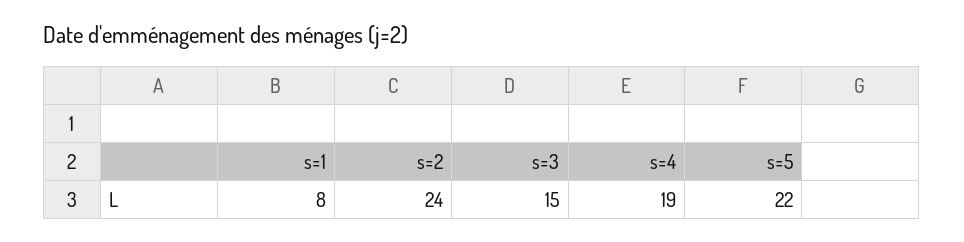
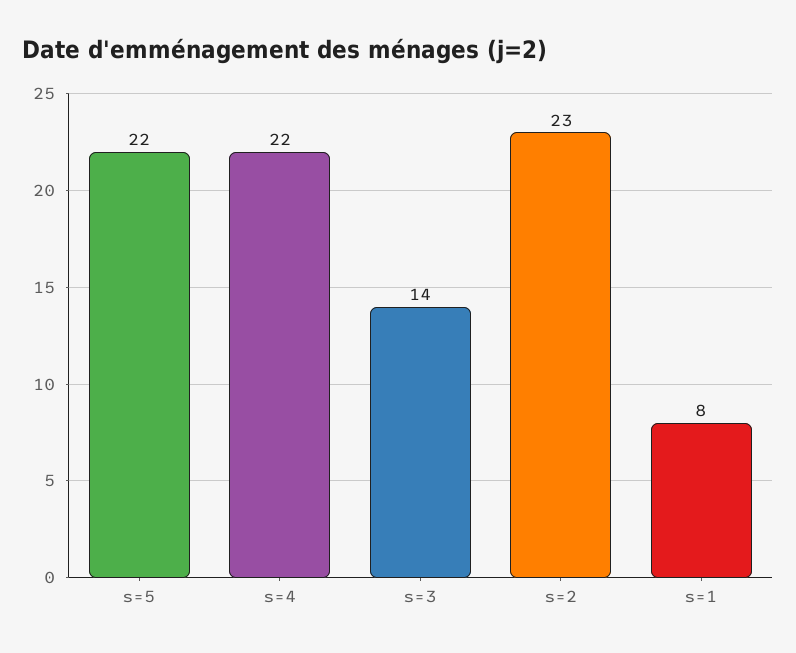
s=2: 24 -> 23
s=3: 15 -> 14
s=4: 19 -> 22

